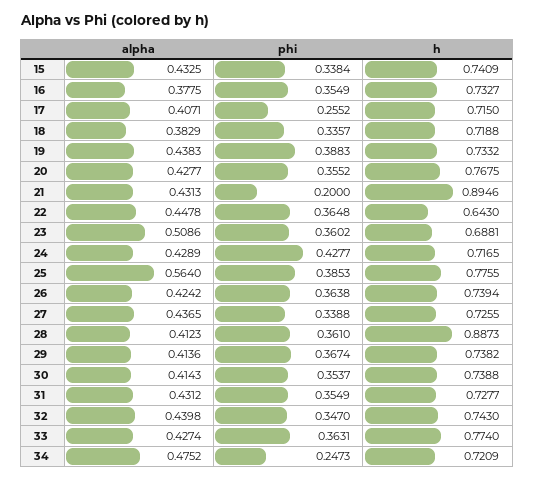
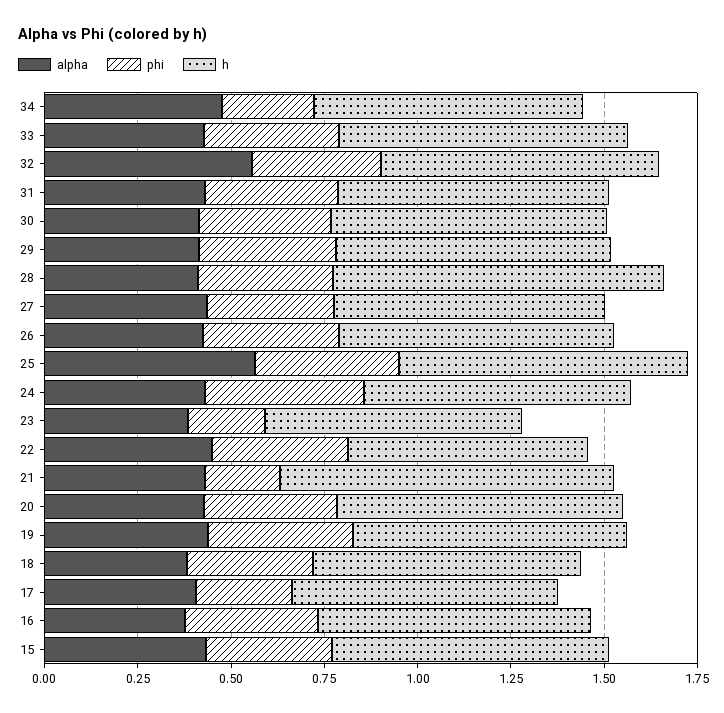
alpha, 23: 0.5086 -> 0.4
phi, 23: 0.3602 -> 0.2
alpha, 32: 0.4398 -> 0.55

